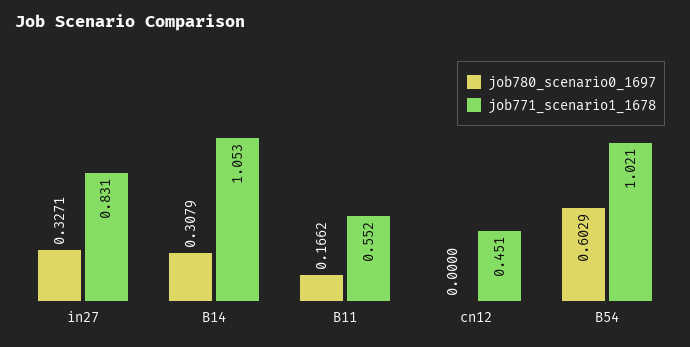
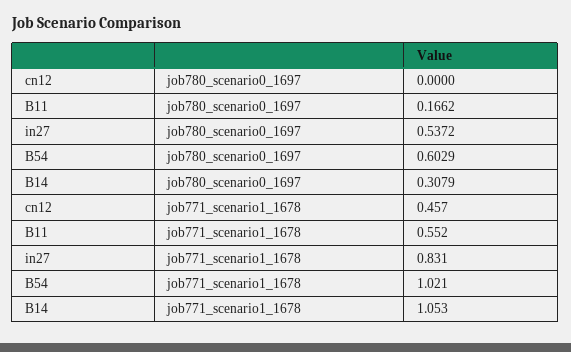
job780_scenario0_1697, in27: 0.3271 -> 0.5372
job771_scenario1_1678, cn12: 0.451 -> 0.457

